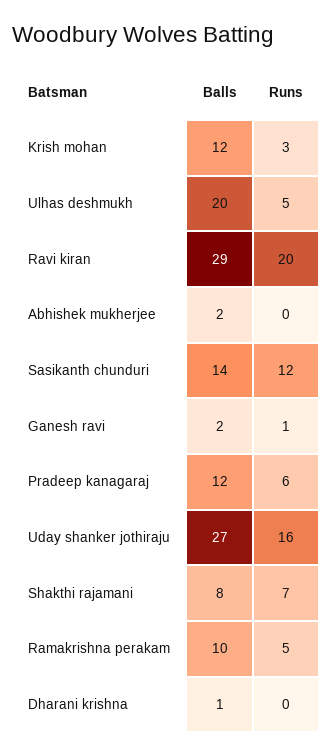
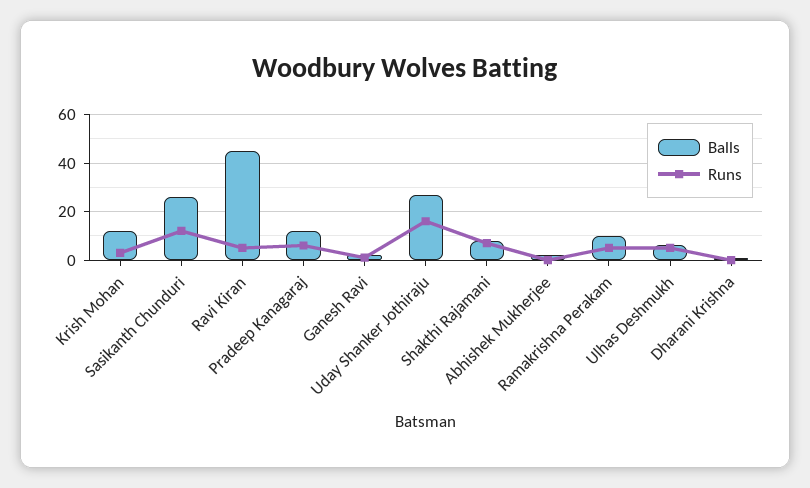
Balls, Ulhas deshmukh: 20 -> 5
Balls, Ravi kiran: 29 -> 45
Runs, Ravi kiran: 20 -> 5
Balls, Sasikanth chunduri: 14 -> 25

